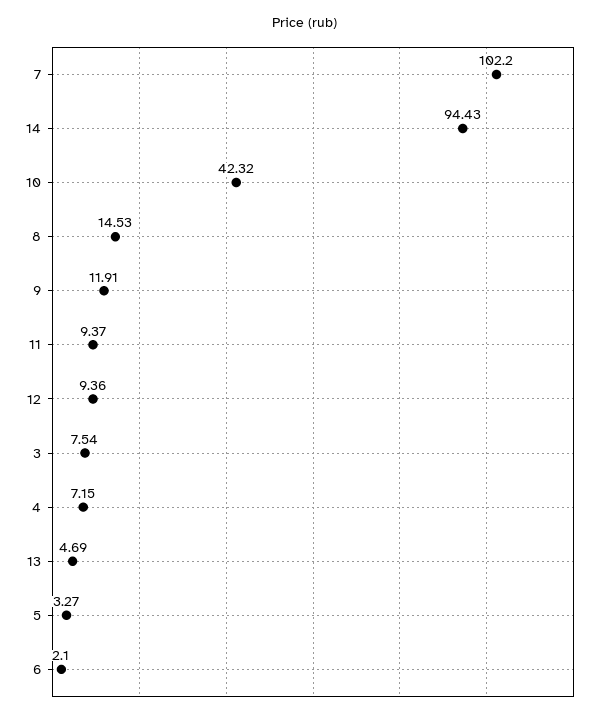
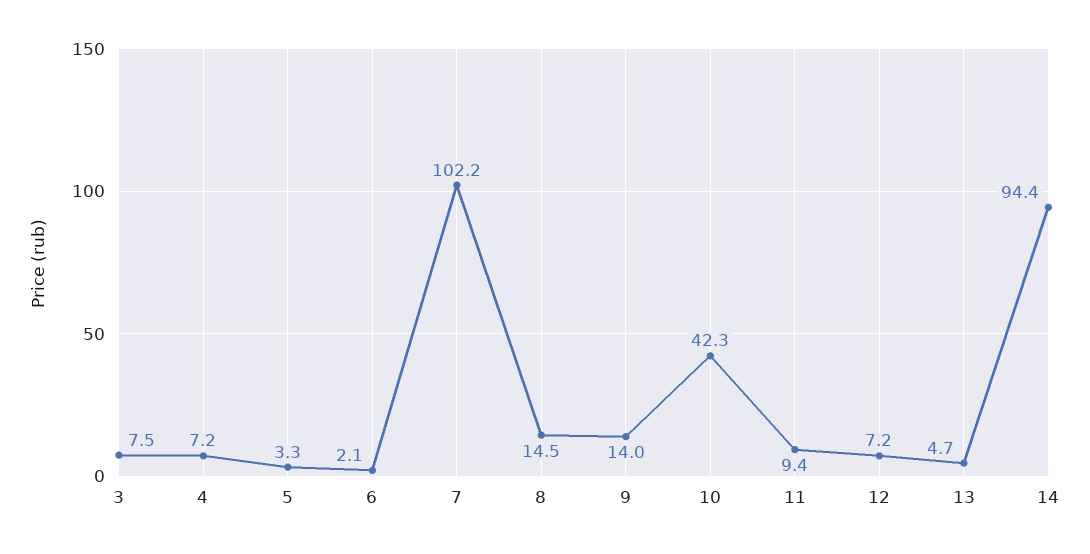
9: 11.91 -> 14
12: 9.36 -> 7.2

